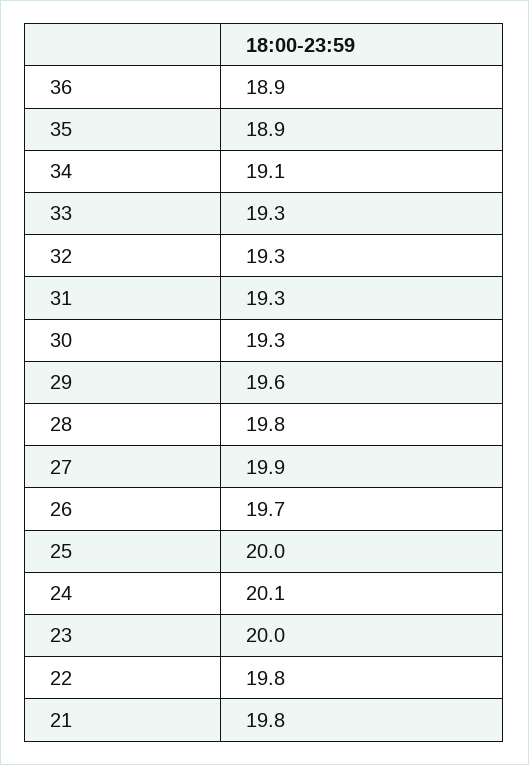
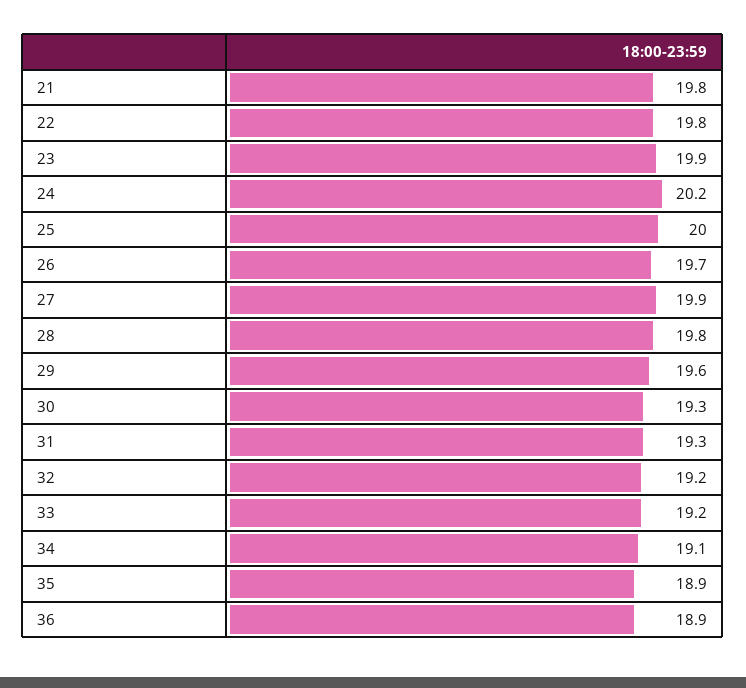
33: 19.3 -> 19.2
32: 19.3 -> 19.2
24: 20.1 -> 20.2
23: 20 -> 19.9

